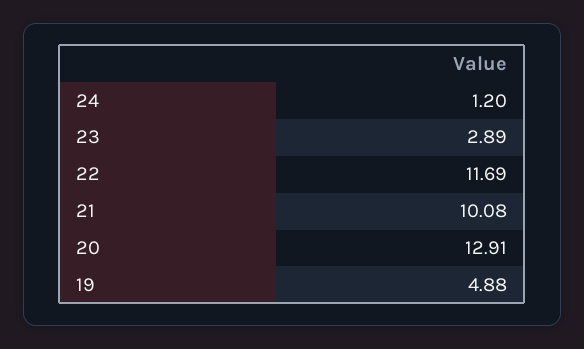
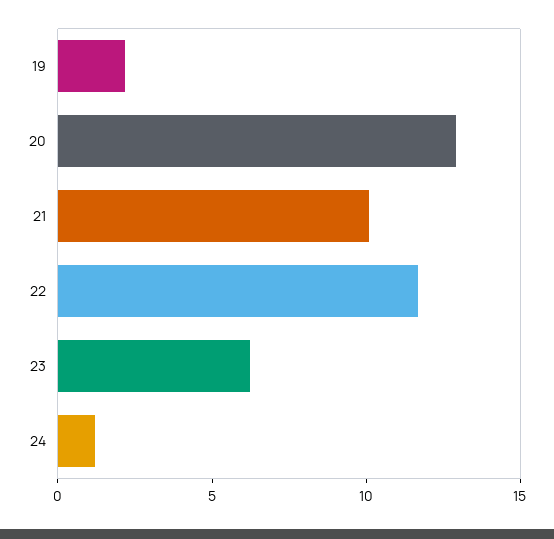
23: 2.89 -> 6
19: 4.88 -> 2

